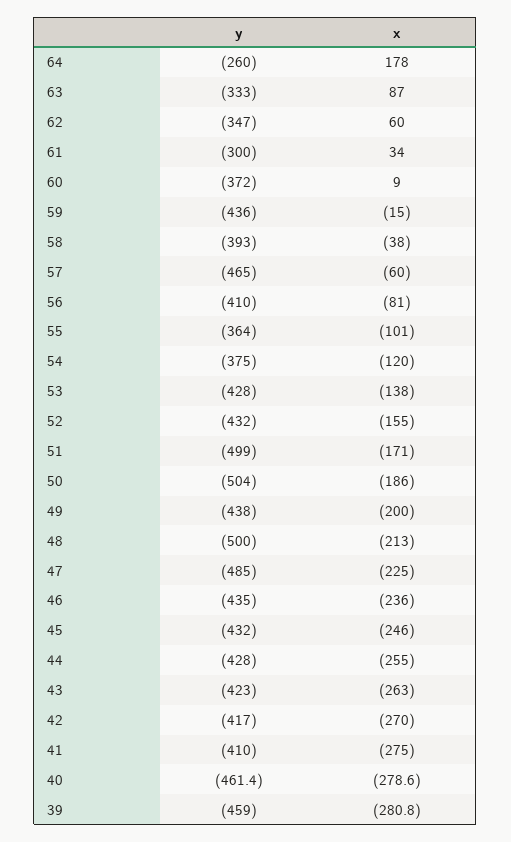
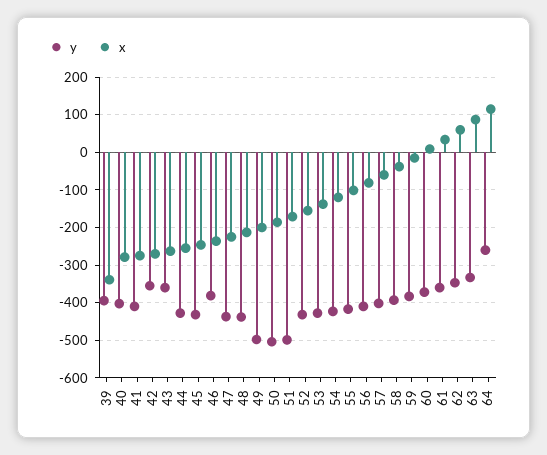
x, 64: 178 -> 120
y, 61: -300 -> -360
y, 59: -436 -> -380
y, 57: -465 -> -400
y, 55: -364 -> -420
y, 54: -375 -> -420
y, 49: -438 -> -500
y, 48: -500 -> -440
y, 47: -485 -> -440
y, 46: -435 -> -380
y, 43: -423 -> -360
y, 42: -417 -> -360
y, 40: -461.4 -> -400
y, 39: -459 -> -400
x, 39: -280.8 -> -340

